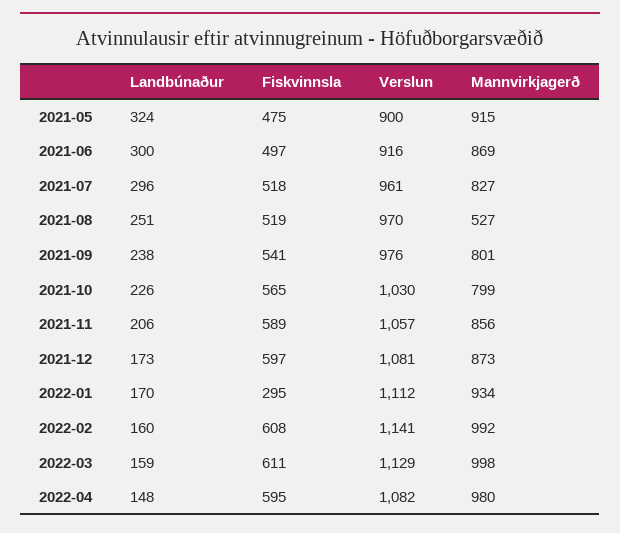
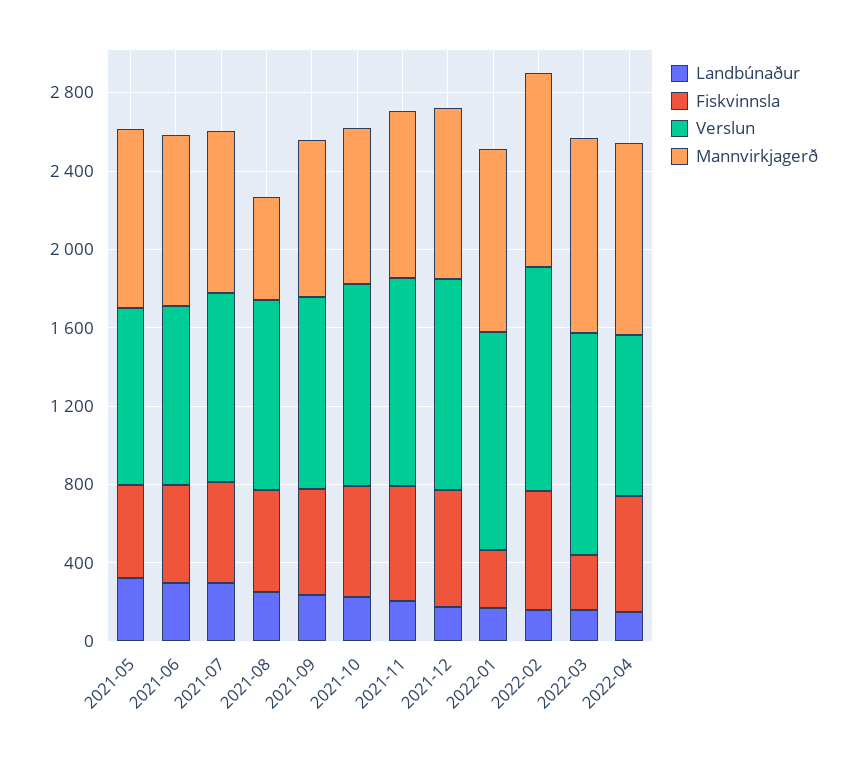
Fiskvinnsla, 2022-03: 611 -> 300
Verslun, 2022-04: 1082 -> 800

